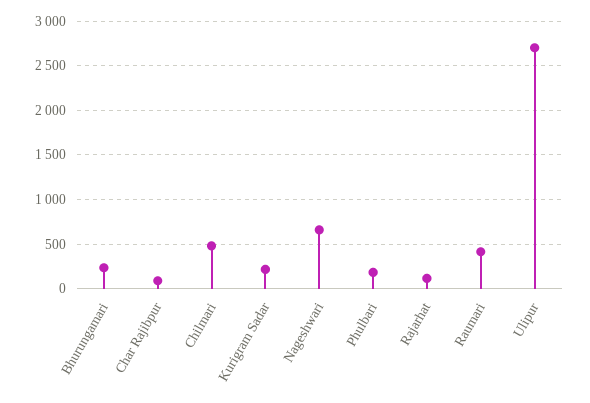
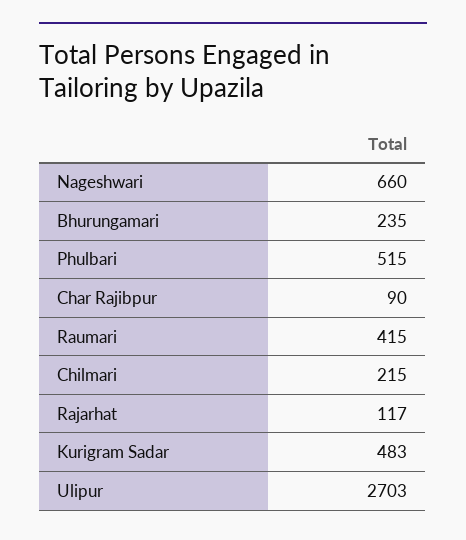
Chilmari: 500 -> 215
Kurigram Sadar: 200 -> 483
Phulbari: 200 -> 515

